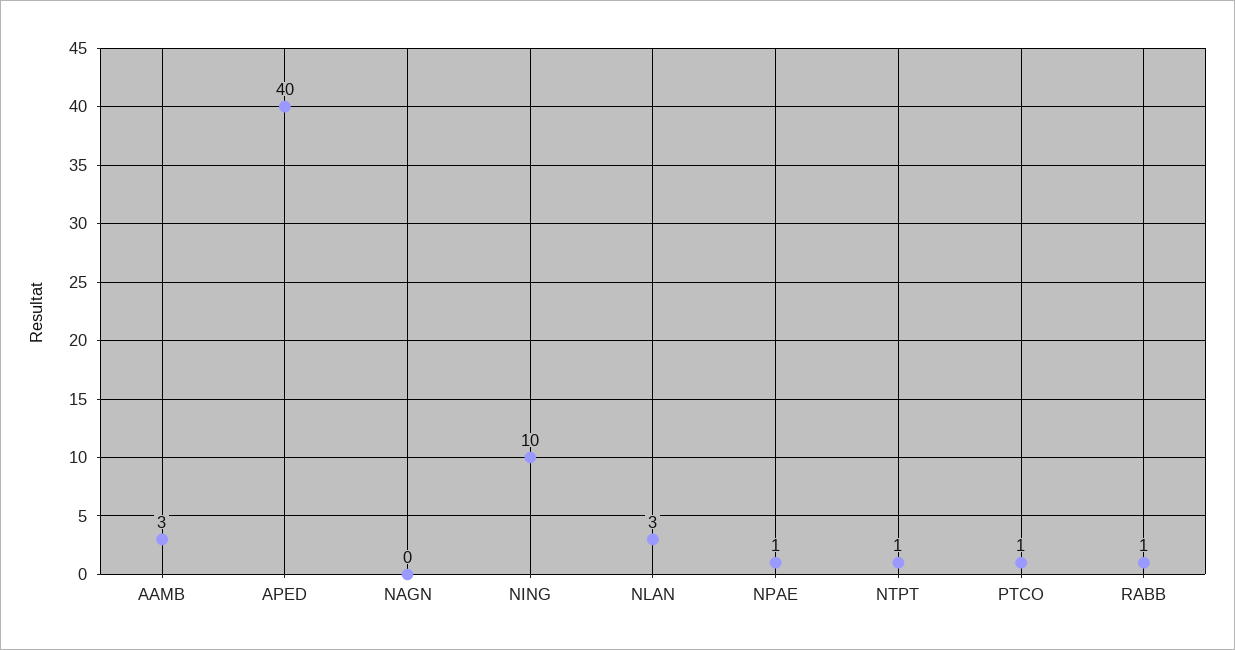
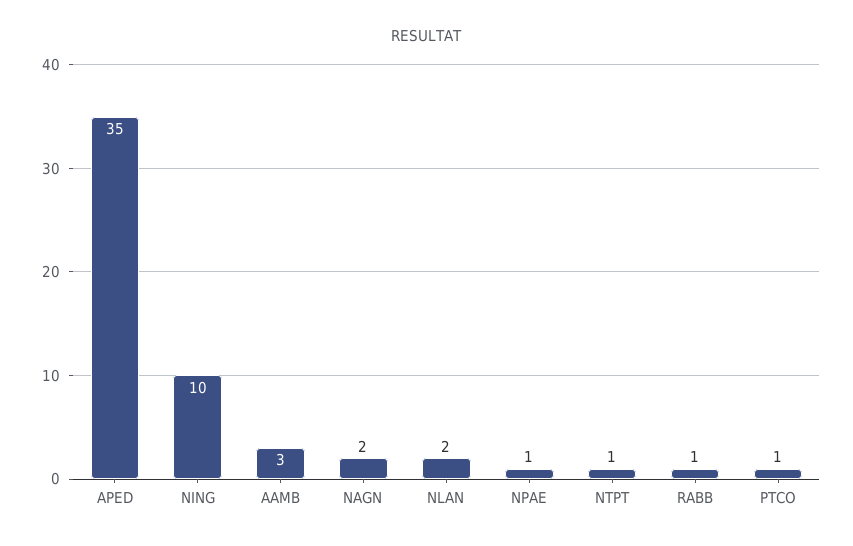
APED: 40 -> 35
NAGN: 0 -> 2
NLAN: 3 -> 2

